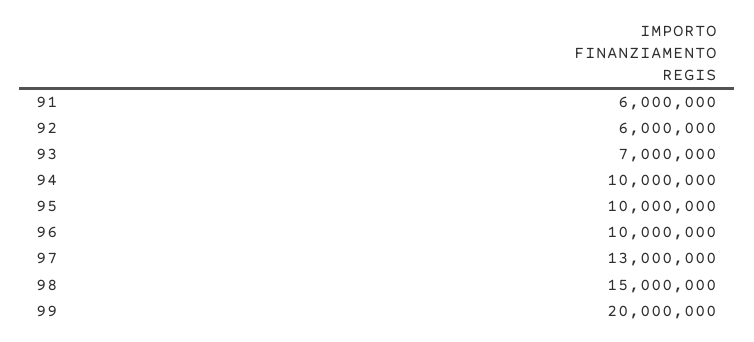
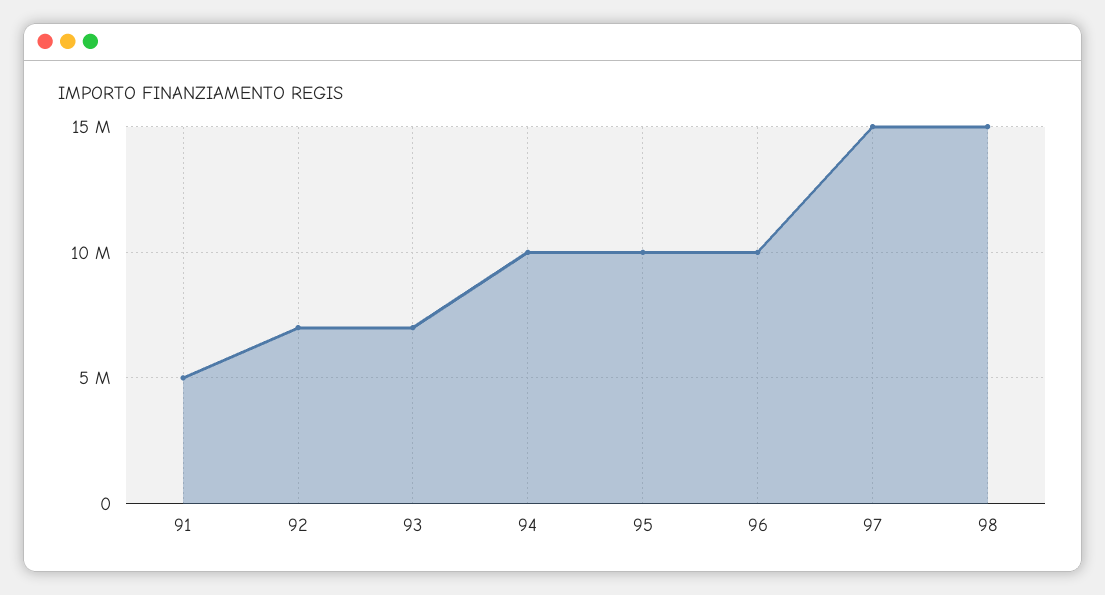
91: 6000000 -> 5000000
92: 6000000 -> 7000000
97: 13000000 -> 15000000
99: 20000000 -> none

